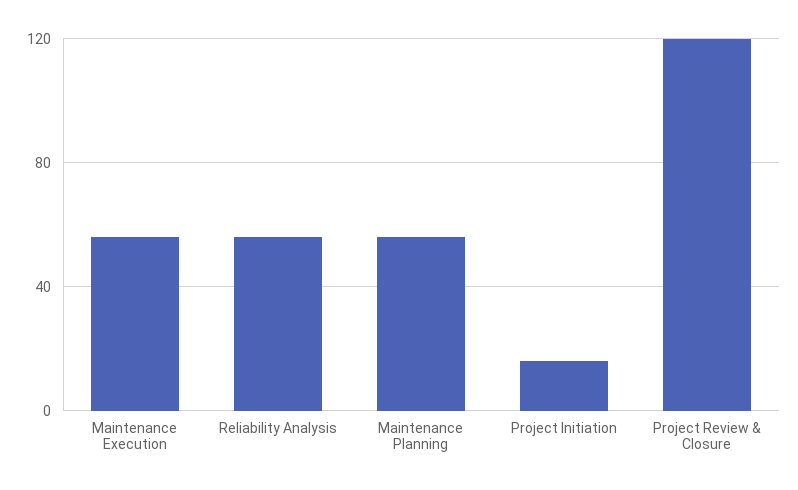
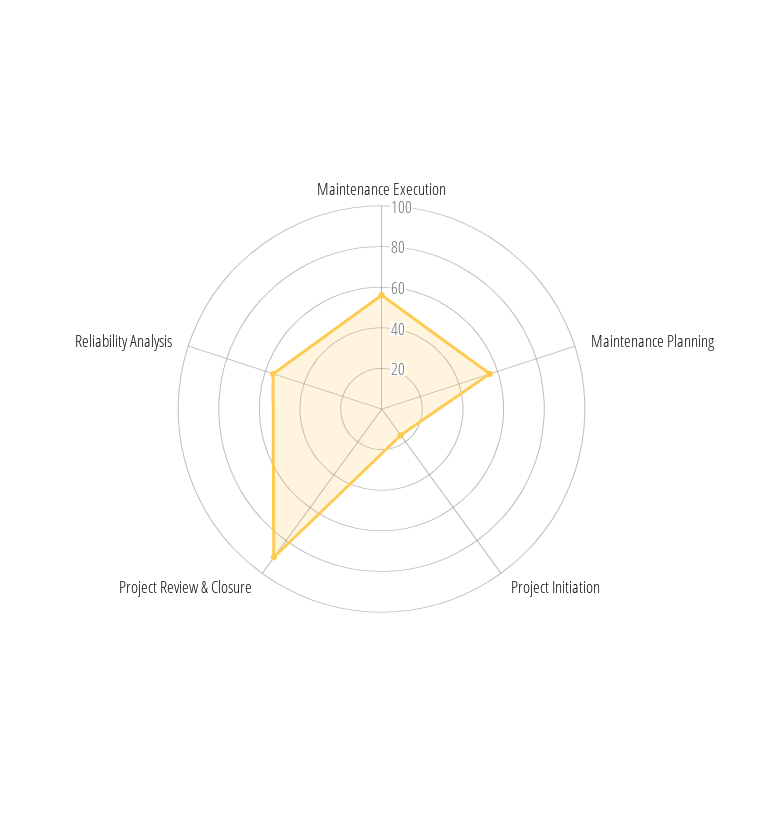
Project Review & Closure: 120 -> 90

